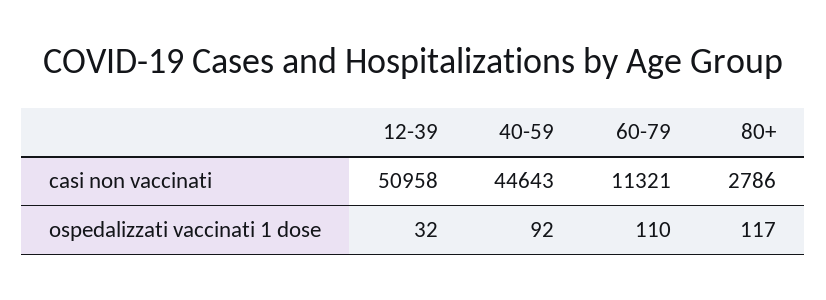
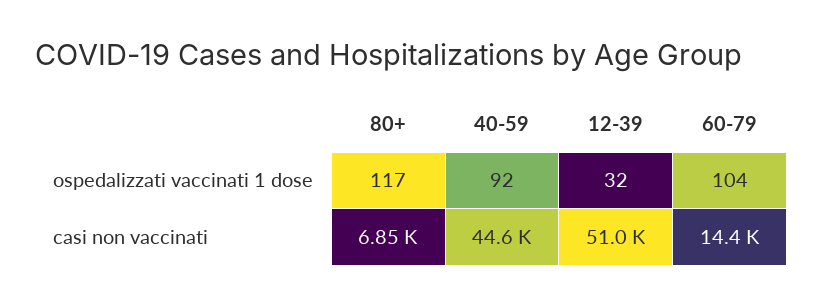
60-79, casi non vaccinati: 11321 -> 14400
80+, casi non vaccinati: 2786 -> 6850
60-79, ospedalizzati vaccinati 1 dose: 110 -> 104

